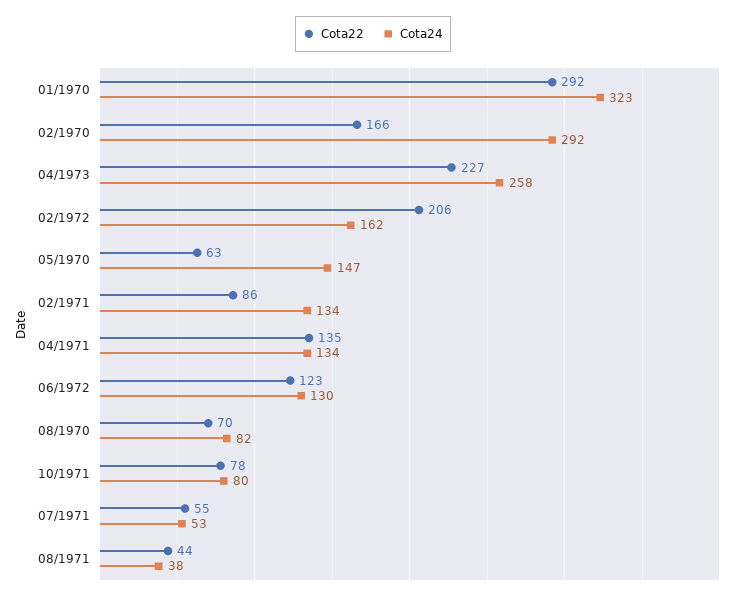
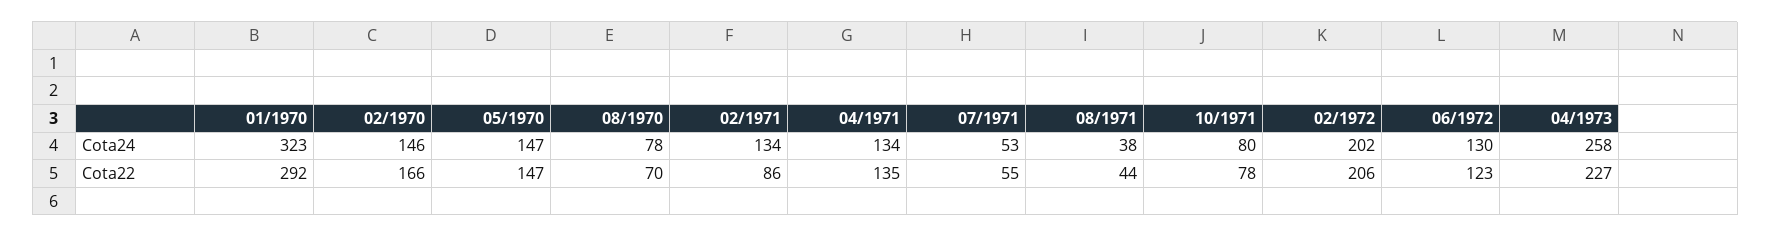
Cota24, 02/1970: 292 -> 146
Cota24, 02/1972: 162 -> 202
Cota22, 05/1970: 63 -> 147
Cota24, 08/1970: 82 -> 78

